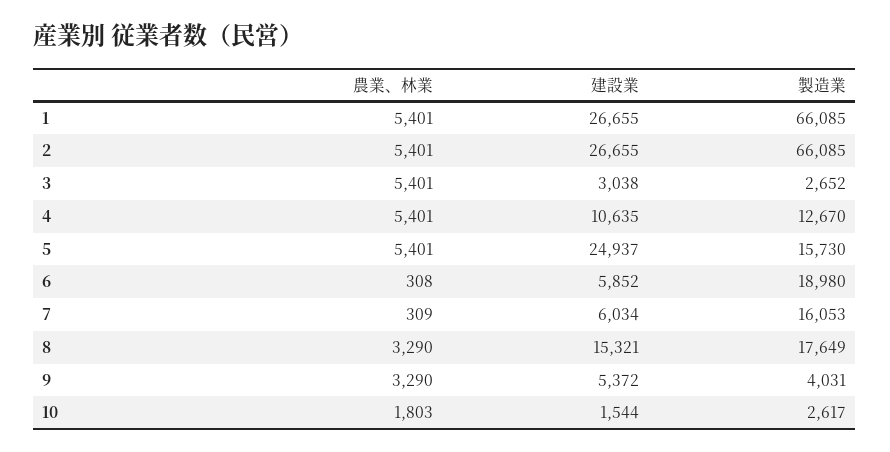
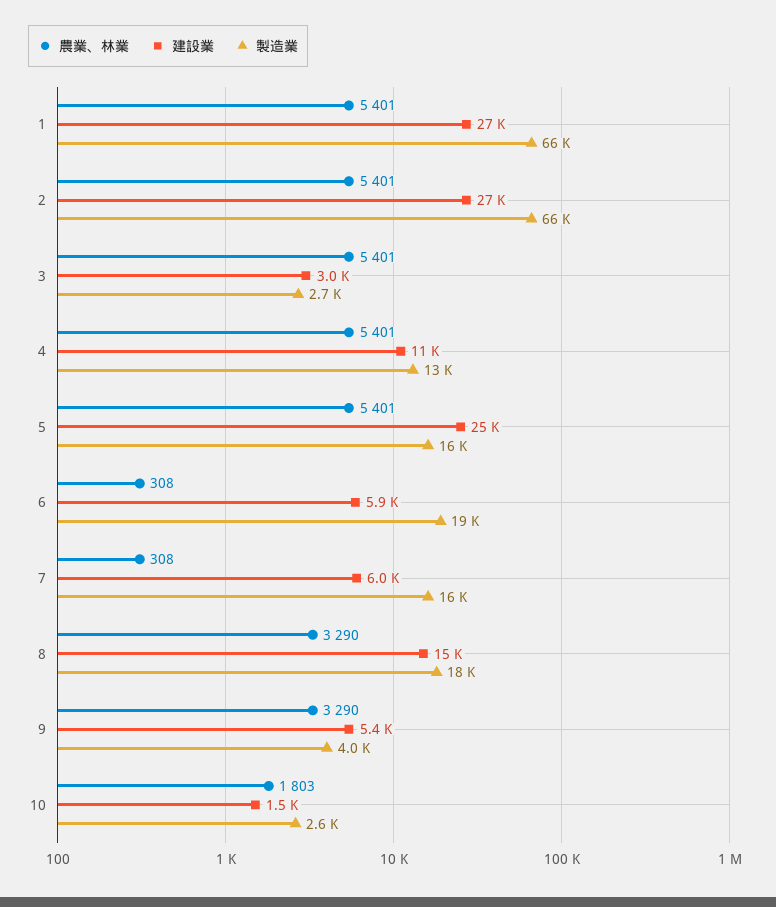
農業、林業, 7: 309 -> 308

